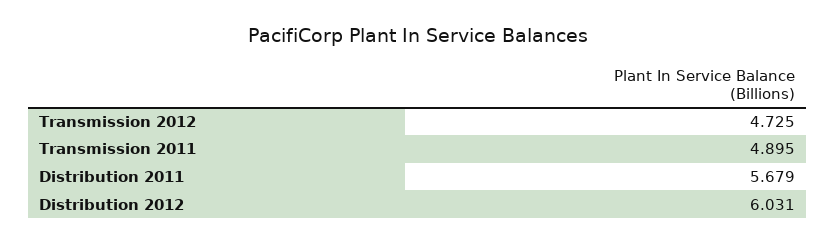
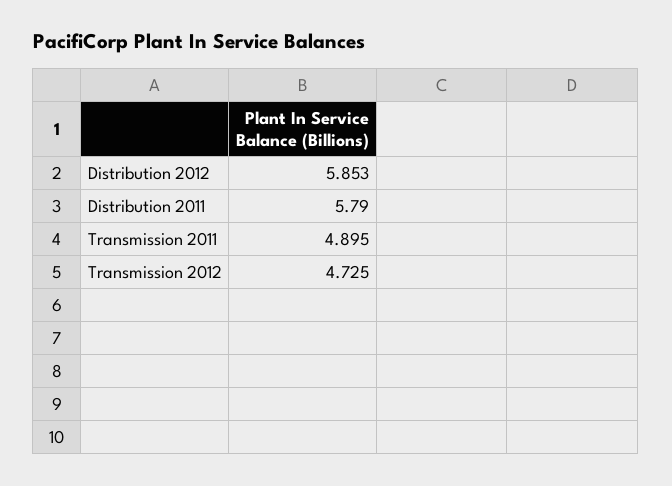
Distribution 2011: 5.679 -> 5.79
Distribution 2012: 6.031 -> 5.853

